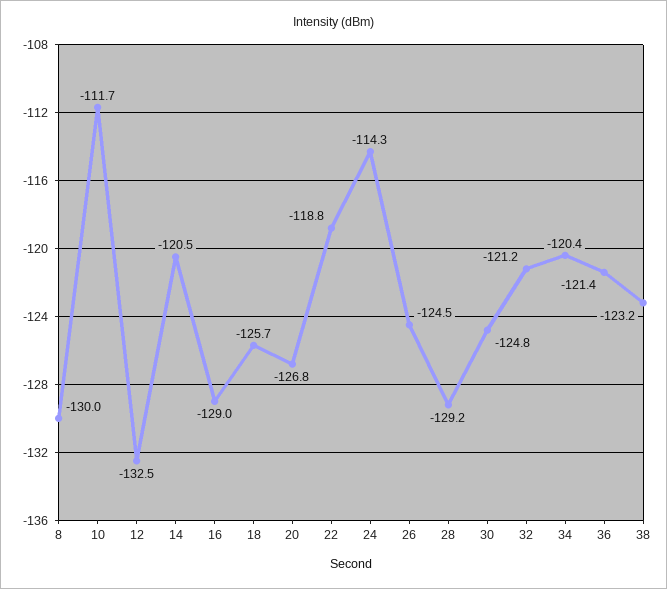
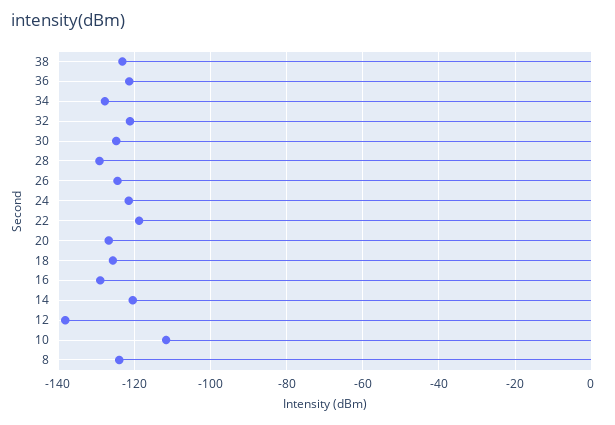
8: -130 -> -124
12: -132.5 -> -138
24: -114.3 -> -122
34: -120.4 -> -128

